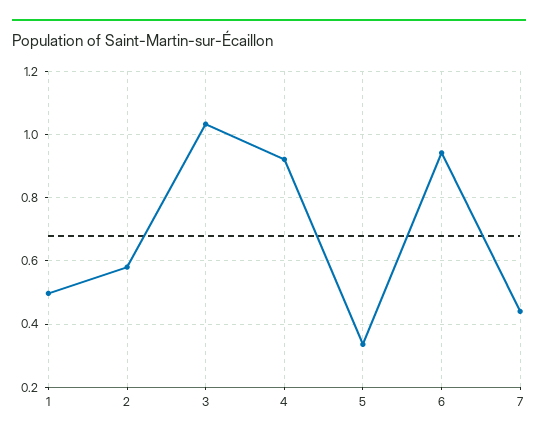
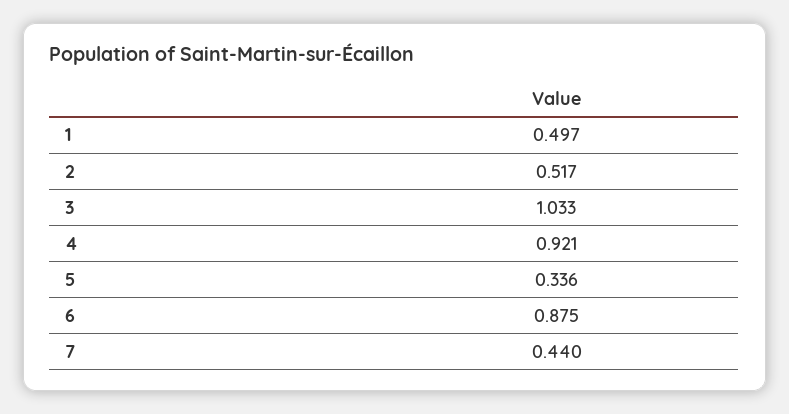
2: 0.58 -> 0.517
6: 0.94 -> 0.875

